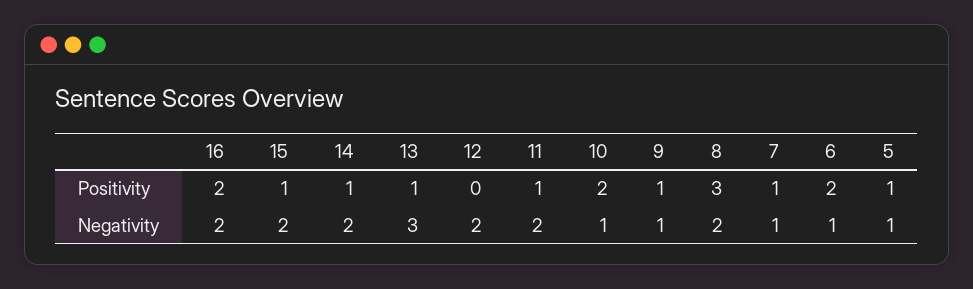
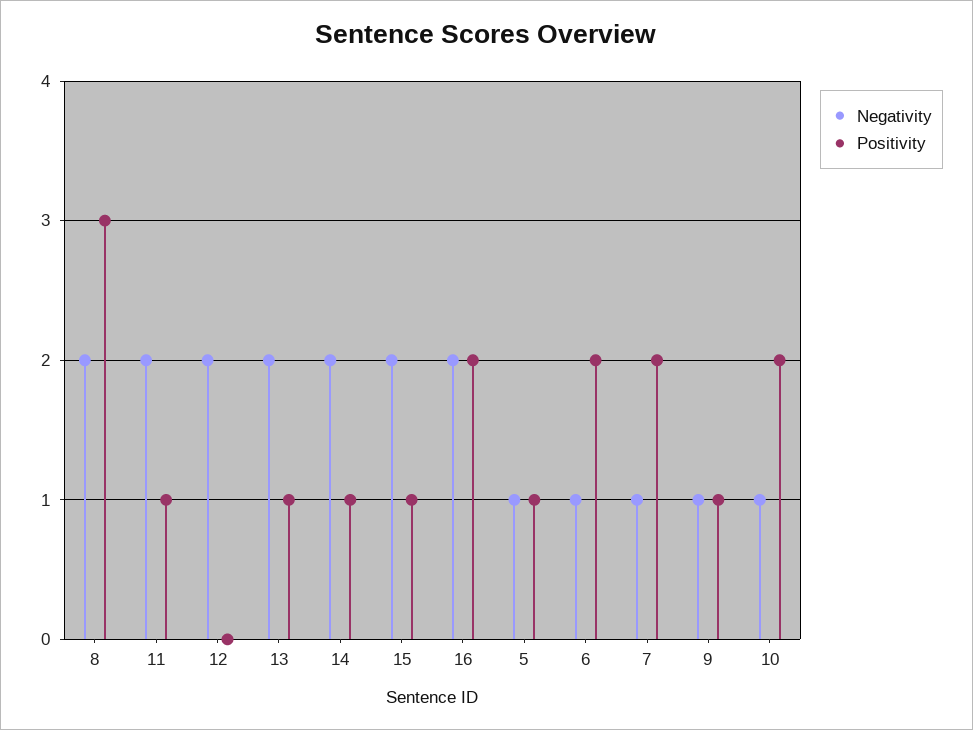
Positivity, 7: 1 -> 2
Negativity, 13: 3 -> 2

